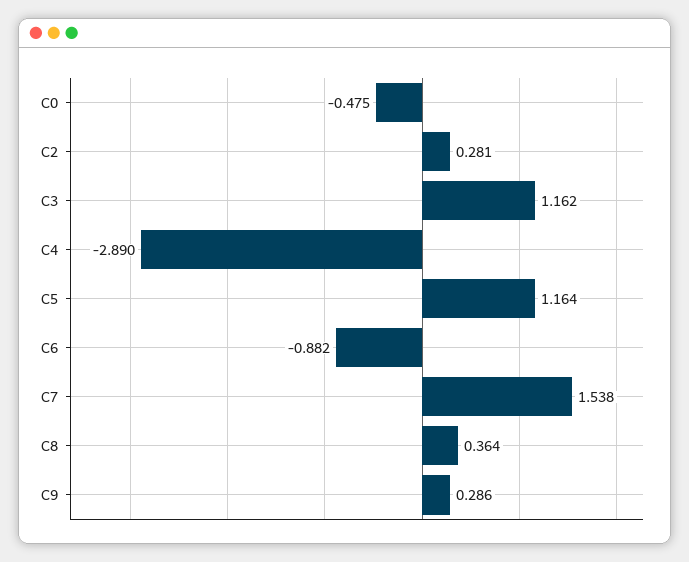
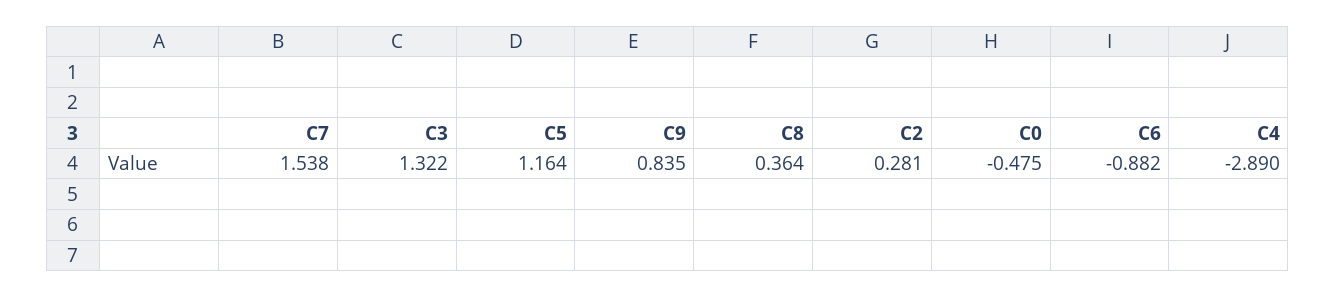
C3: 1.162 -> 1.322
C9: 0.286 -> 0.835

